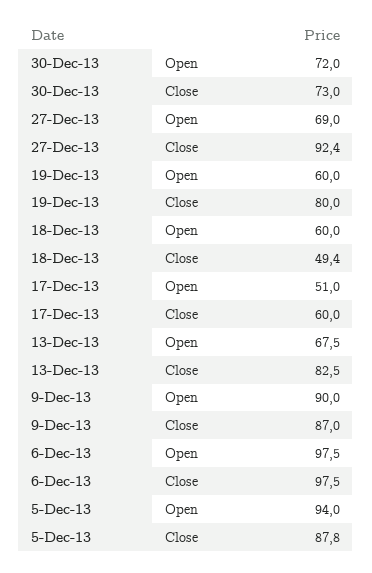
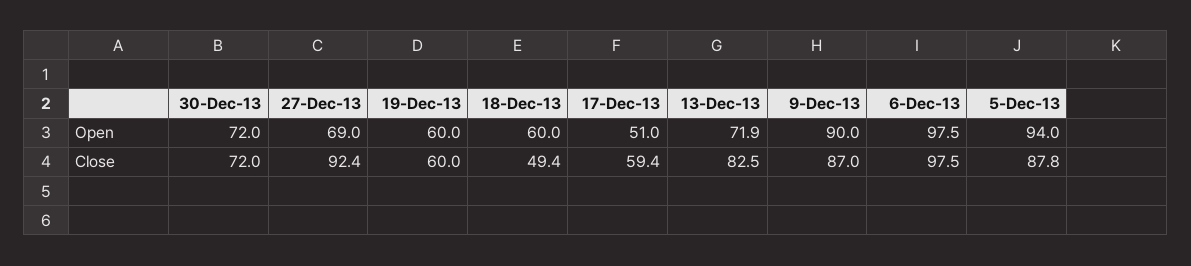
30-Dec-13, Close: 73 -> 72
19-Dec-13, Close: 80 -> 60
17-Dec-13, Close: 60 -> 59.4
13-Dec-13, Open: 67.5 -> 71.9

